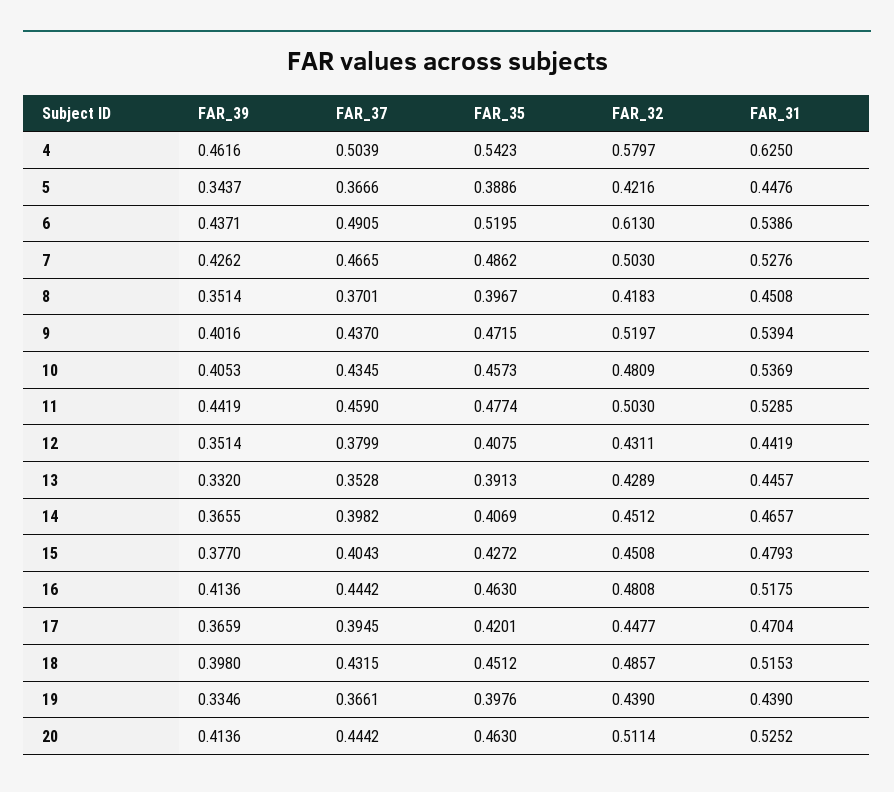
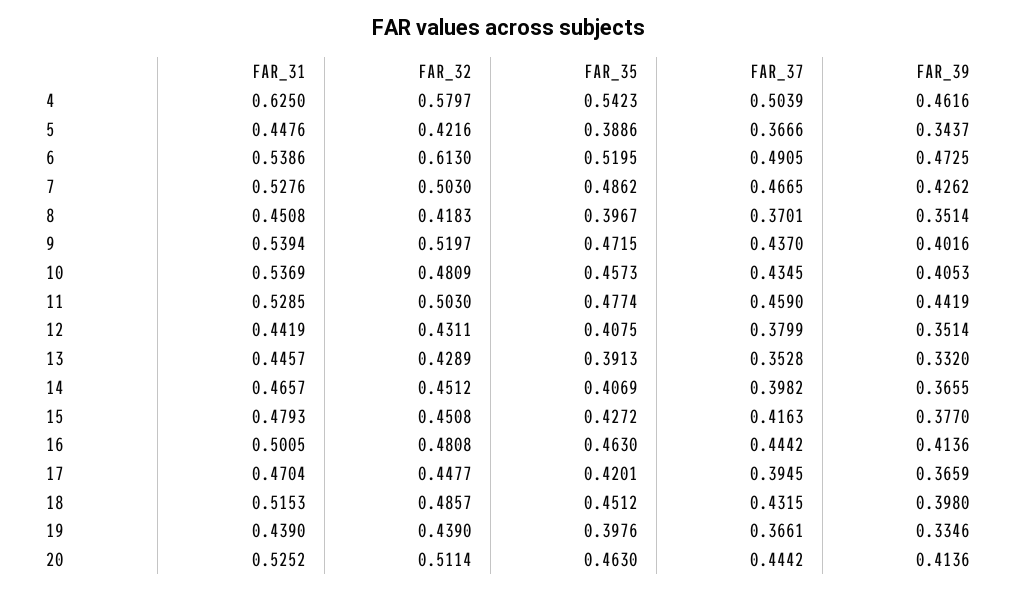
FAR_39, 6: 0.4371 -> 0.4725
FAR_37, 15: 0.4043 -> 0.4163
FAR_31, 16: 0.5175 -> 0.5005

